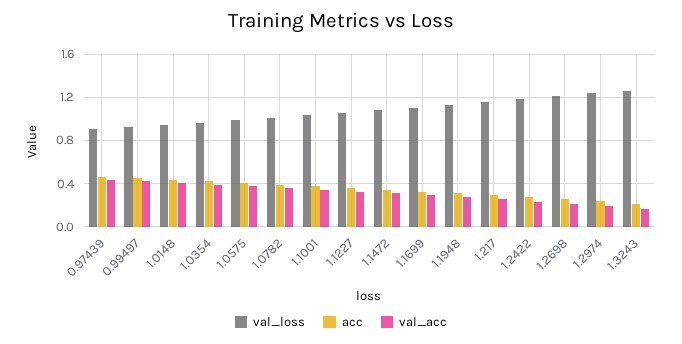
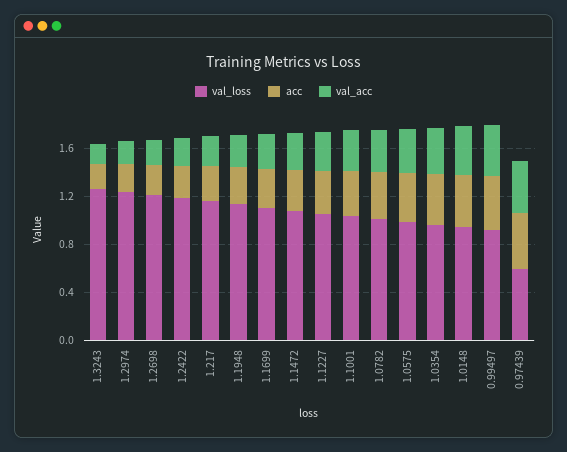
val_loss, 0.97439: 0.9 -> 0.6

